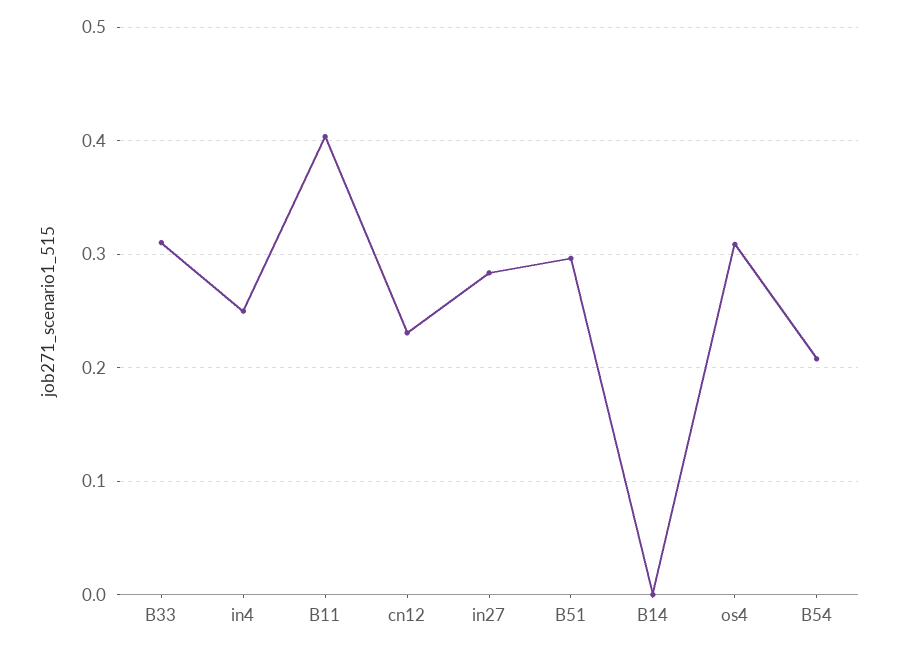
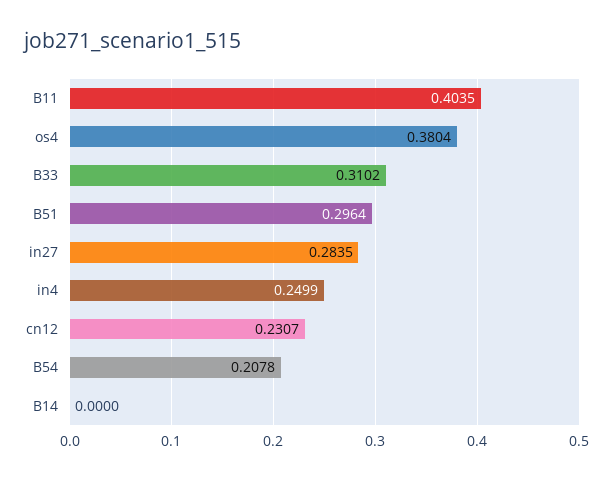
os4: 0.31 -> 0.3804

